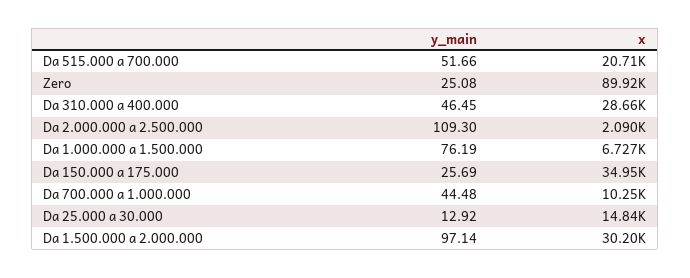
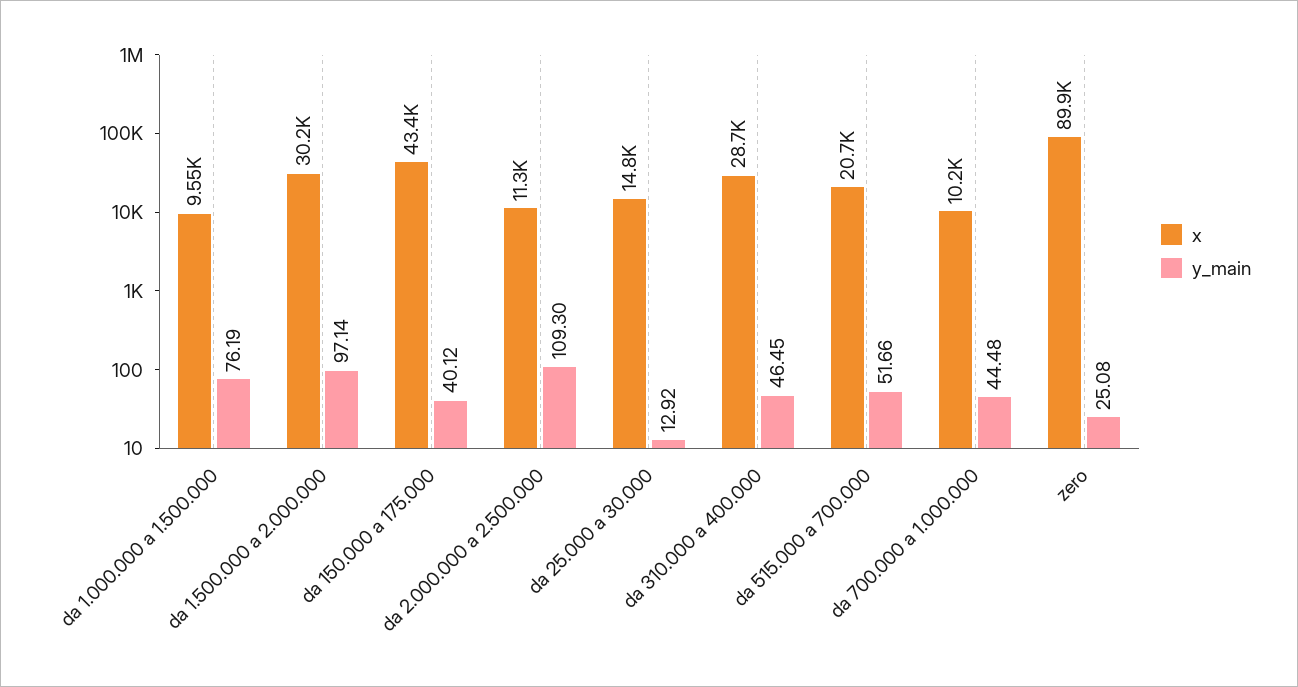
x, Da 2.000.000 a 2.500.000: 2090 -> 11300
x, Da 1.000.000 a 1.500.000: 6727 -> 9550
y_main, Da 150.000 a 175.000: 25.69 -> 40.12
x, Da 150.000 a 175.000: 34950 -> 43400

